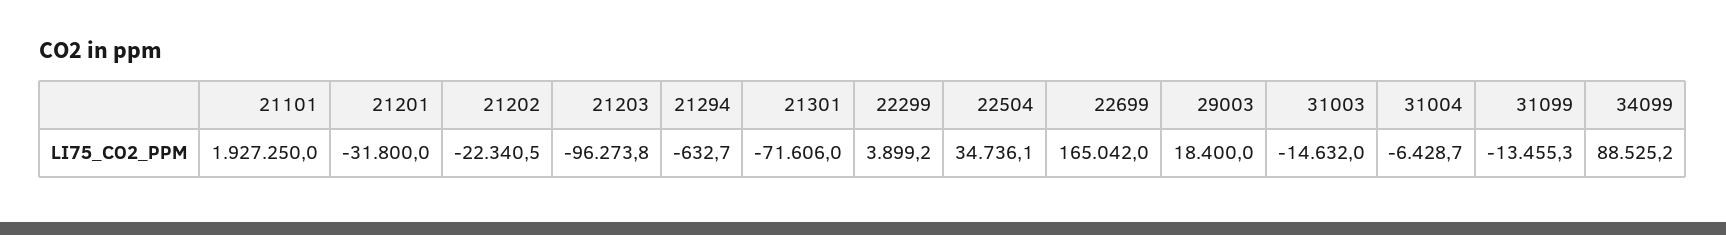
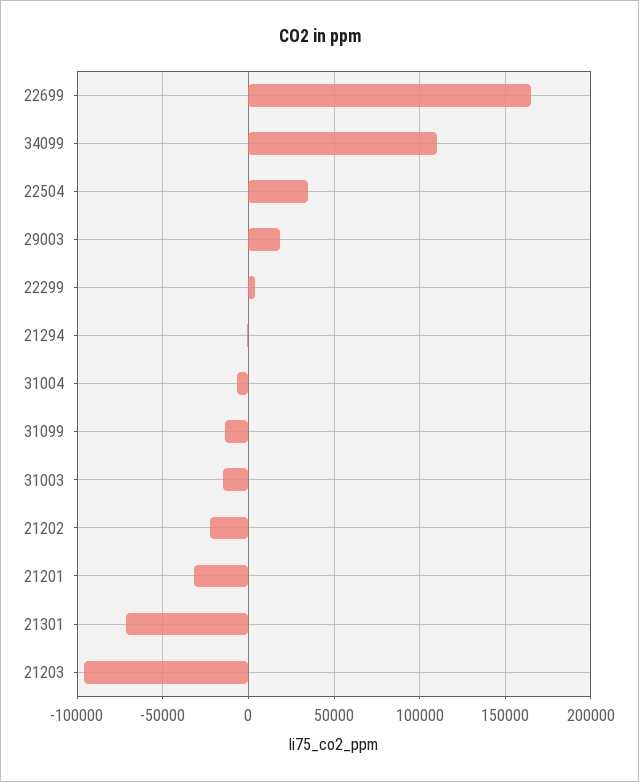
21101: 1927250 -> none
34099: 88525.2 -> 110000

